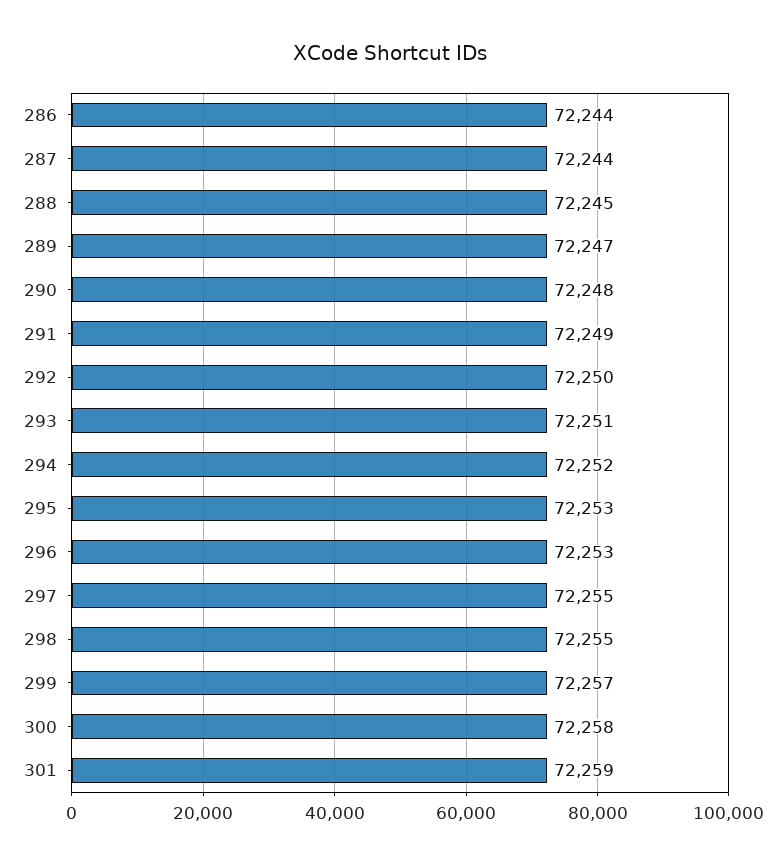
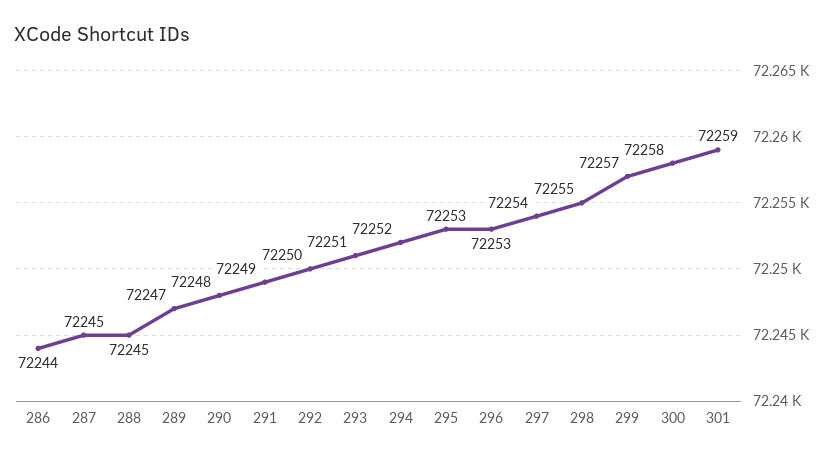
287: 72244 -> 72245
297: 72255 -> 72254

